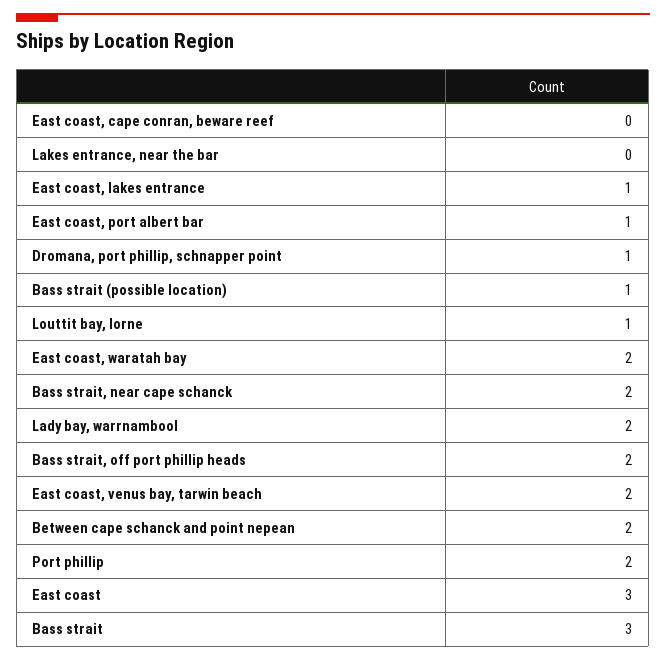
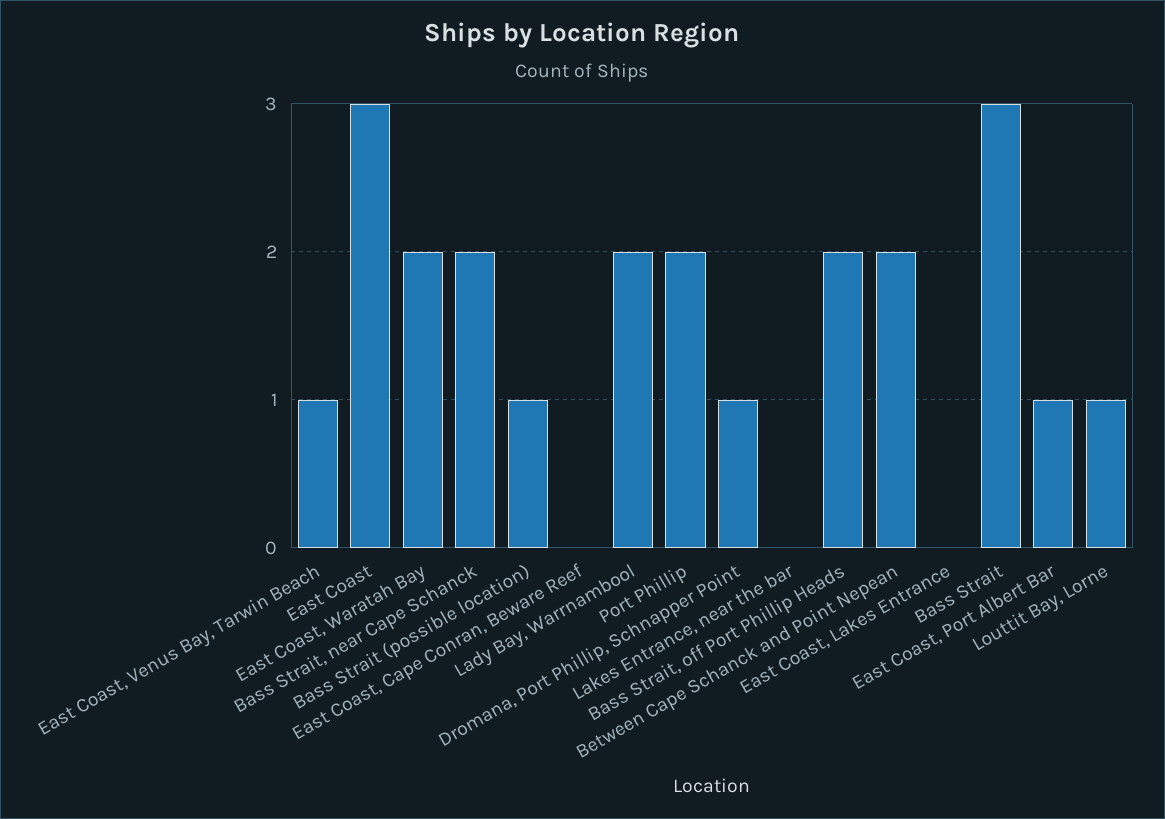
East coast, lakes entrance: 1 -> 0
East coast, venus bay, tarwin beach: 2 -> 1

